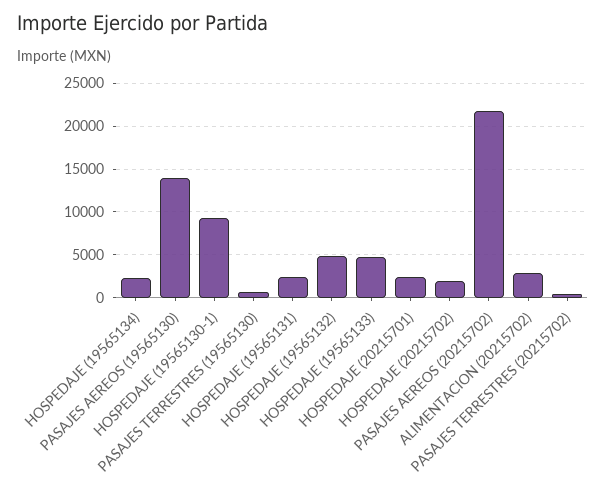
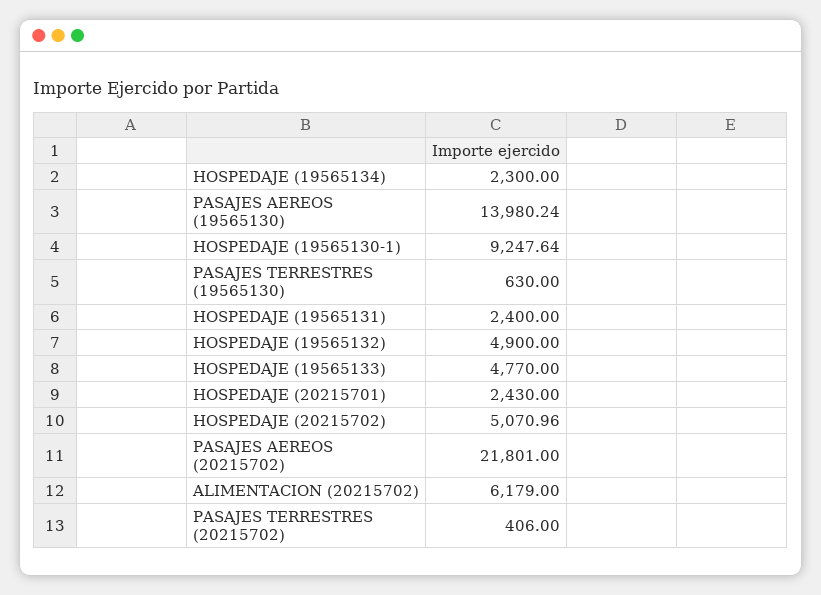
HOSPEDAJE (20215702): 2000 -> 5070.96
ALIMENTACION (20215702): 3000 -> 6179

